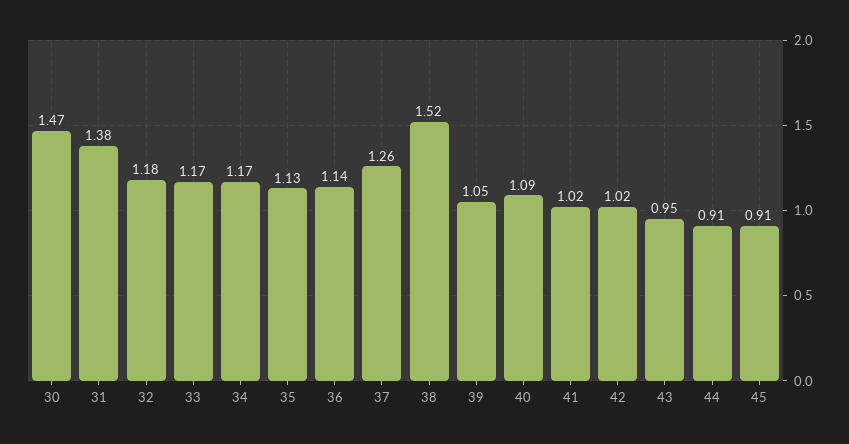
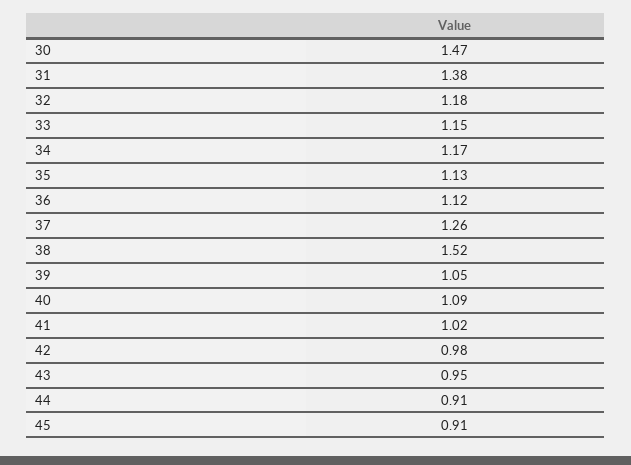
33: 1.17 -> 1.15
36: 1.14 -> 1.12
42: 1.02 -> 0.98

